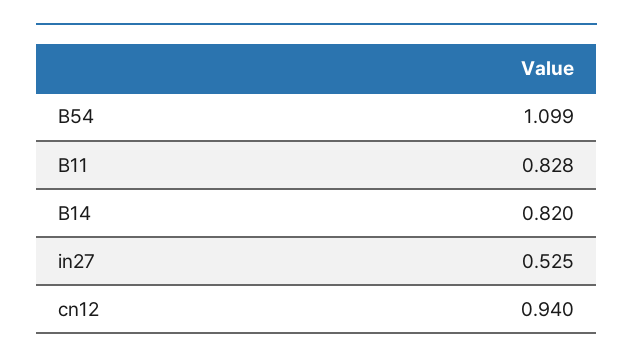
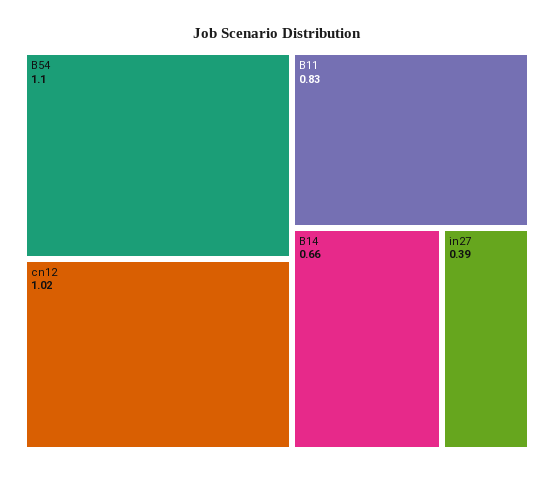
B14: 0.82 -> 0.66
in27: 0.525 -> 0.39
cn12: 0.94 -> 1.02

